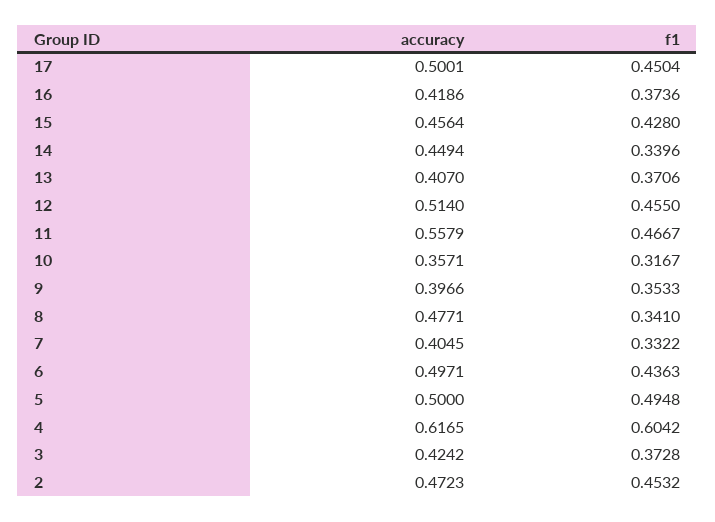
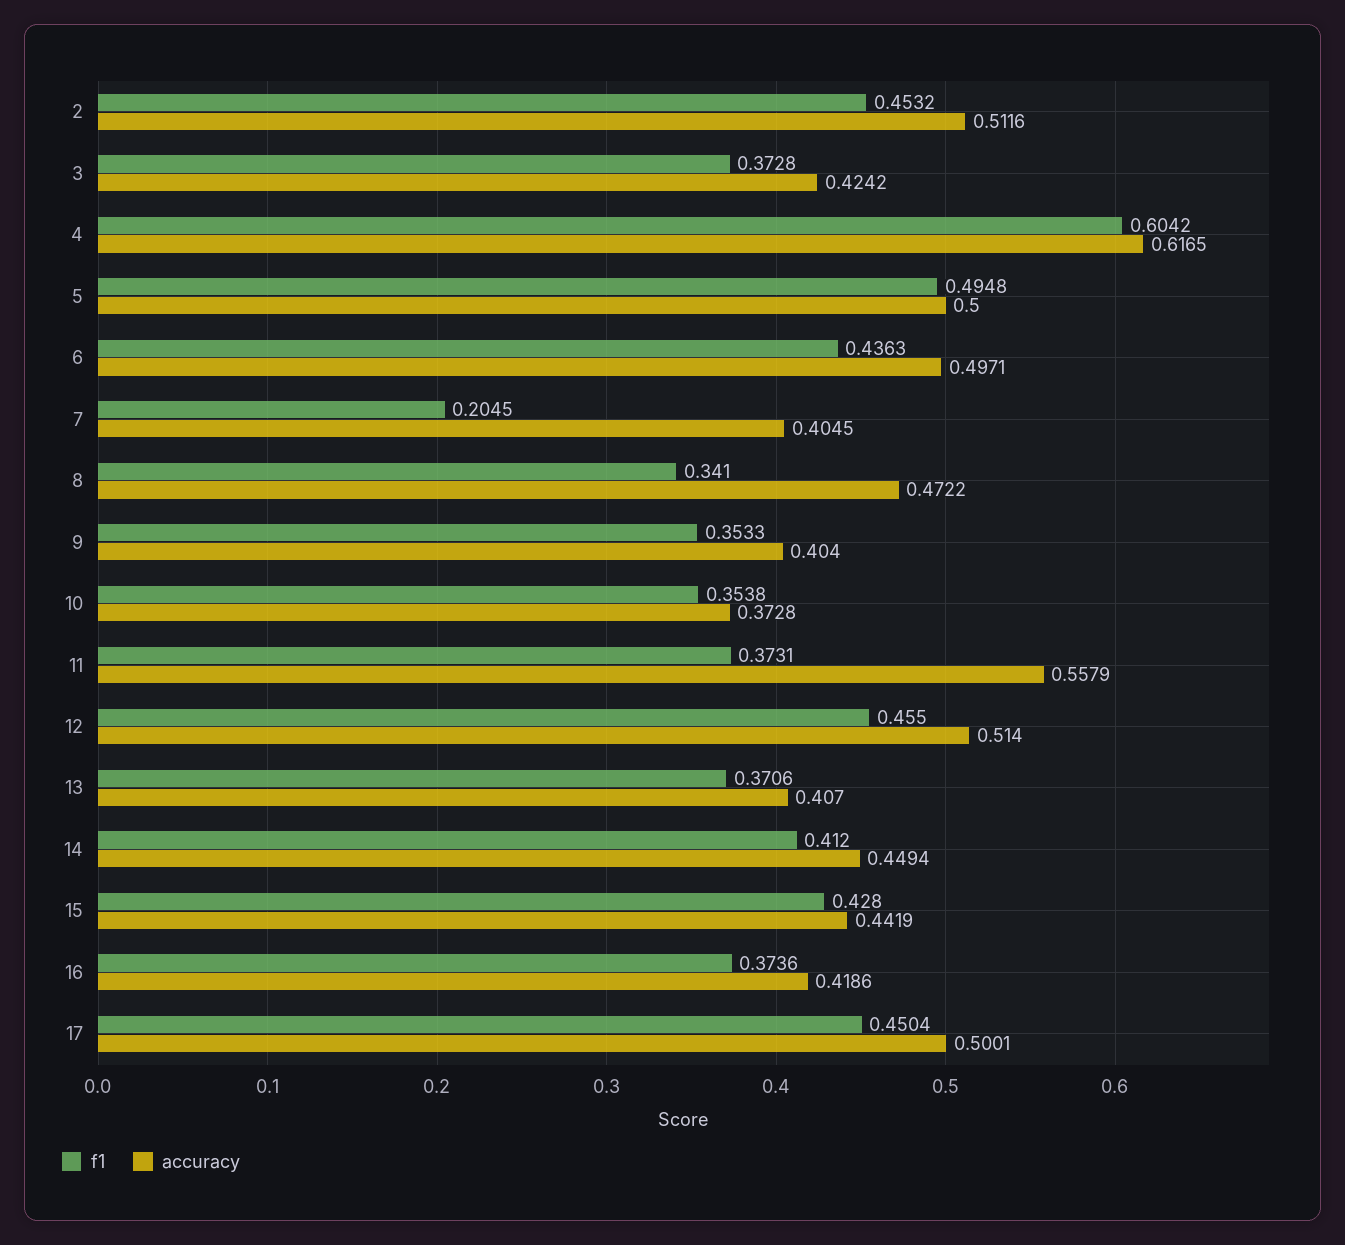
accuracy, 15: 0.4564 -> 0.4419
f1, 14: 0.3396 -> 0.412
f1, 11: 0.4667 -> 0.3731
accuracy, 10: 0.3571 -> 0.3728
f1, 10: 0.3167 -> 0.3538
accuracy, 9: 0.3966 -> 0.404
accuracy, 8: 0.4771 -> 0.4722
f1, 7: 0.3322 -> 0.2045
accuracy, 2: 0.4723 -> 0.5116

